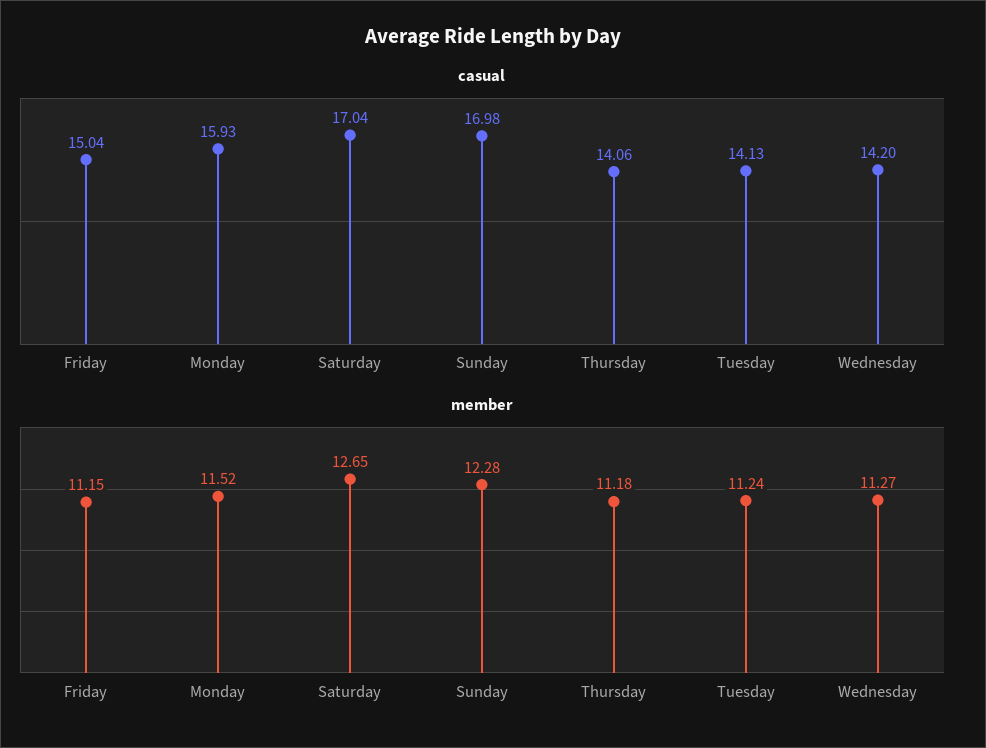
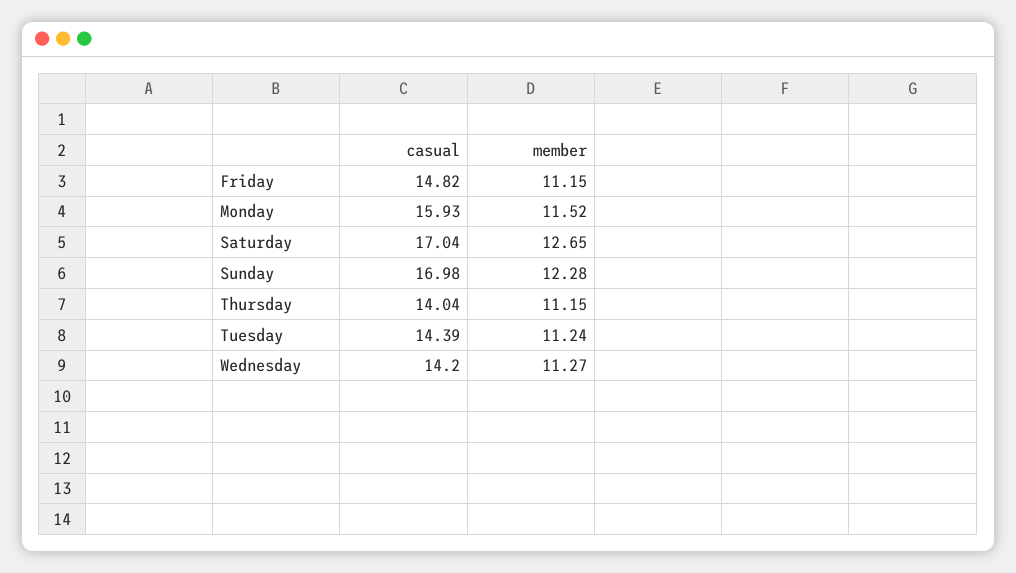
casual, Friday: 15.04 -> 14.82
casual, Thursday: 14.06 -> 14.04
casual, Tuesday: 14.13 -> 14.39
member, Thursday: 11.18 -> 11.15

